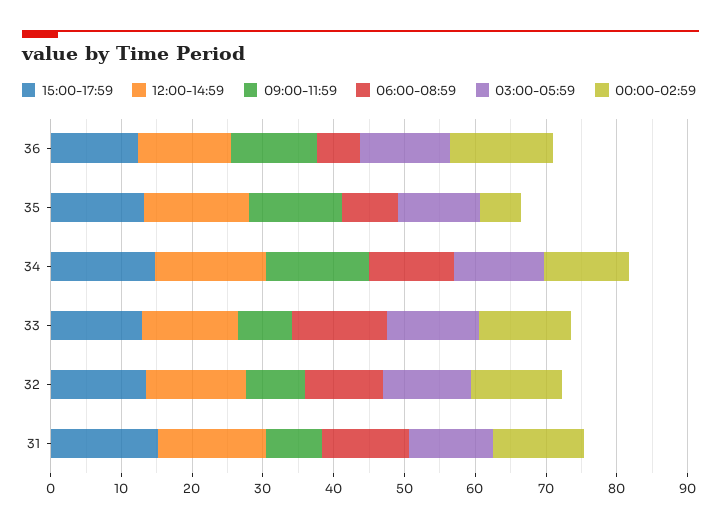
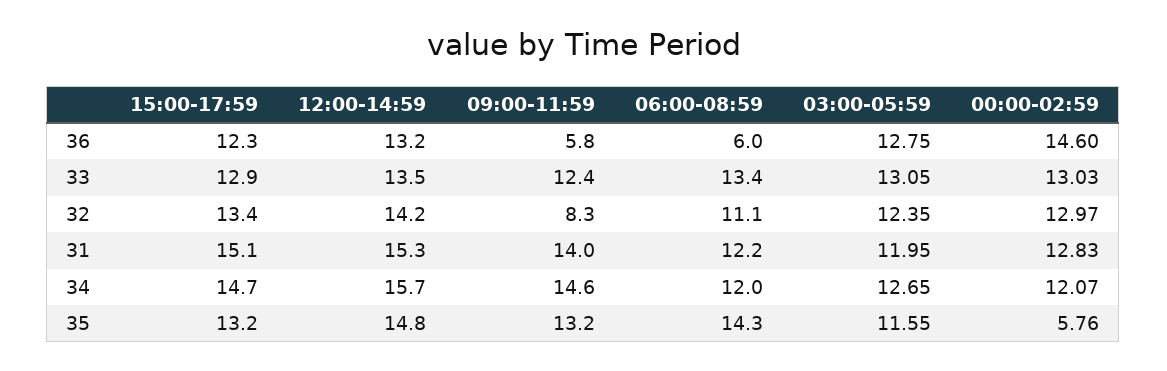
09:00-11:59, 36: 12 -> 5.8
06:00-08:59, 35: 8 -> 14.3
09:00-11:59, 33: 8 -> 12.4
09:00-11:59, 31: 8 -> 14

